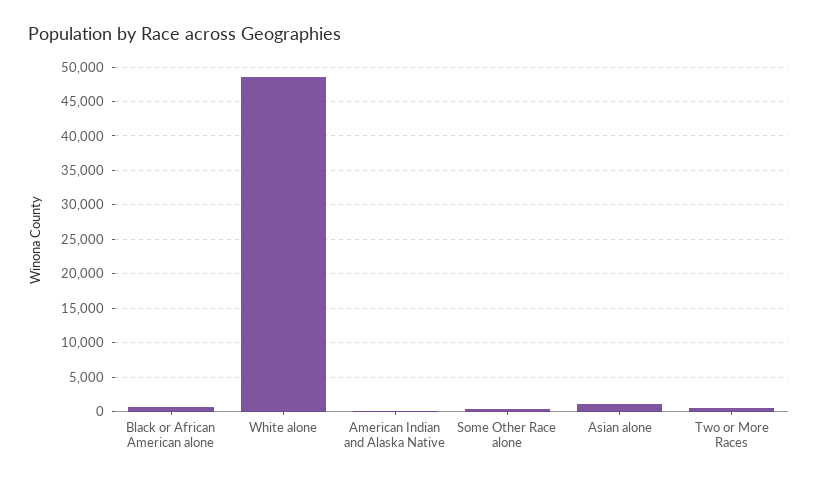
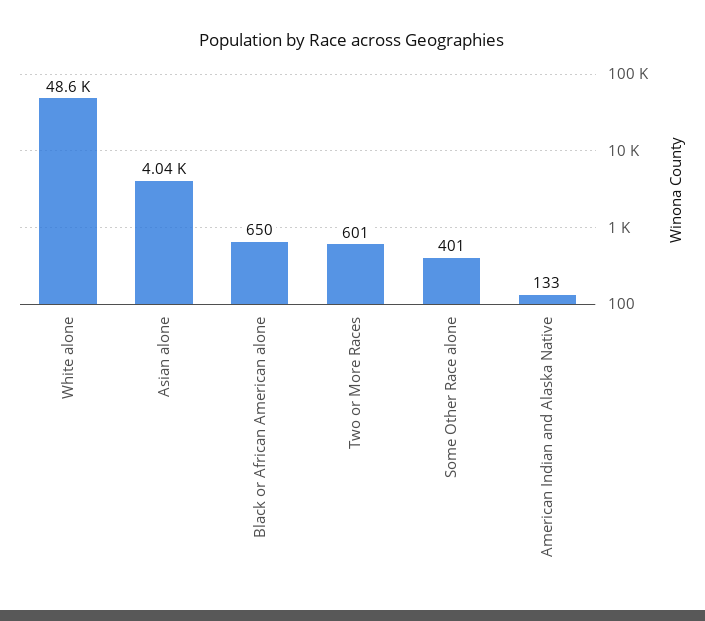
Asian alone: 1000 -> 4040

